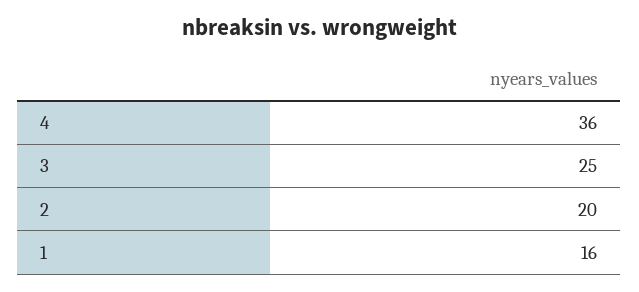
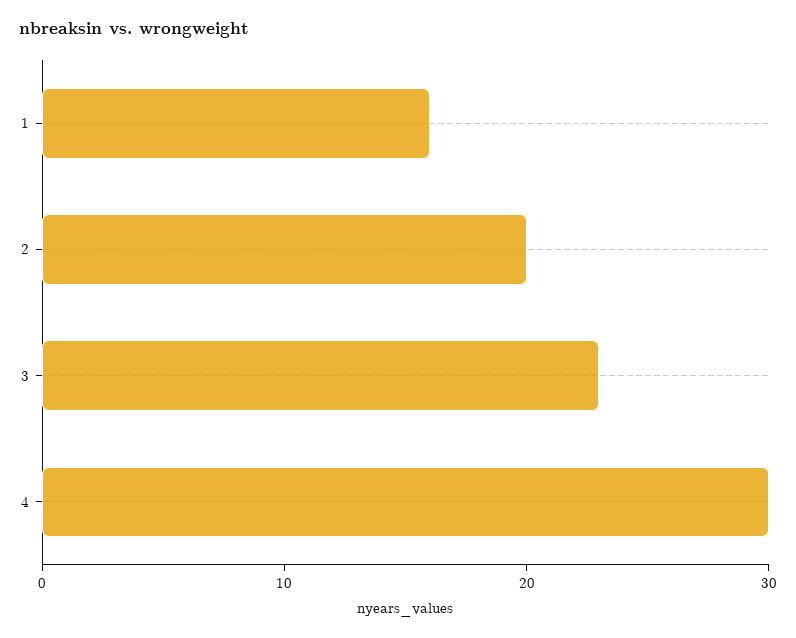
4: 36 -> 30
3: 25 -> 23

